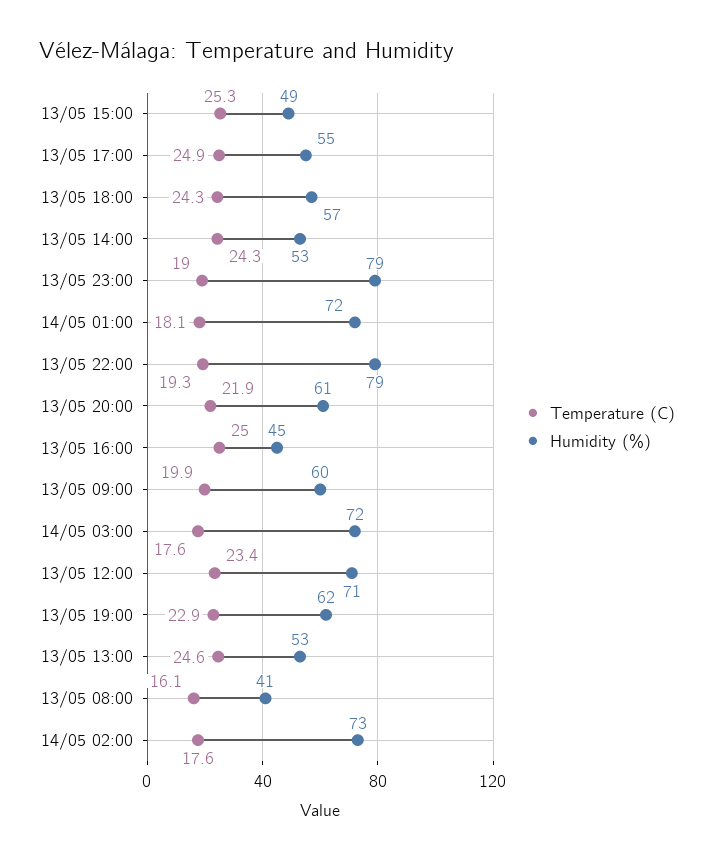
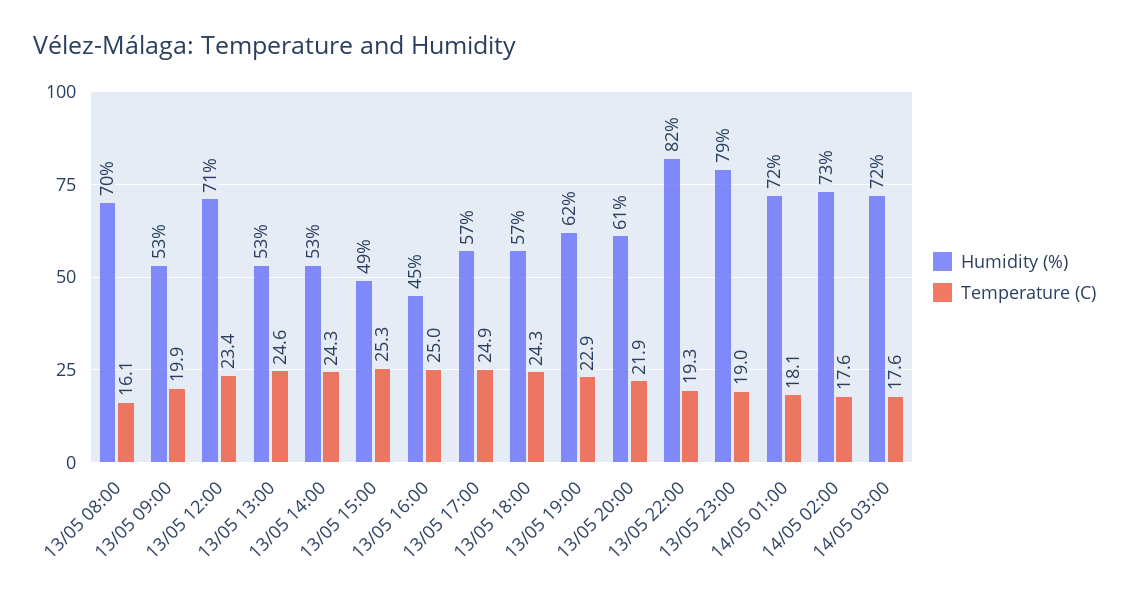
Humidity (%), 13/05 17:00: 55 -> 57
Humidity (%), 13/05 22:00: 79 -> 82
Humidity (%), 13/05 09:00: 60 -> 53
Humidity (%), 13/05 08:00: 41 -> 70

